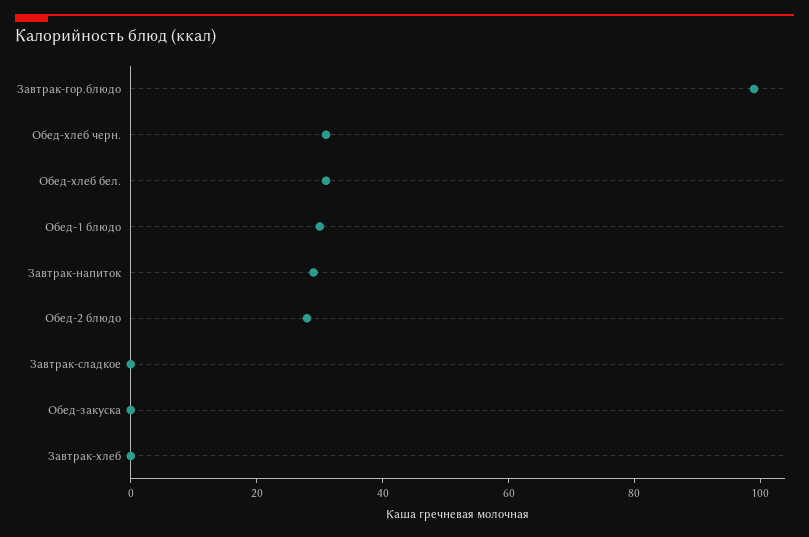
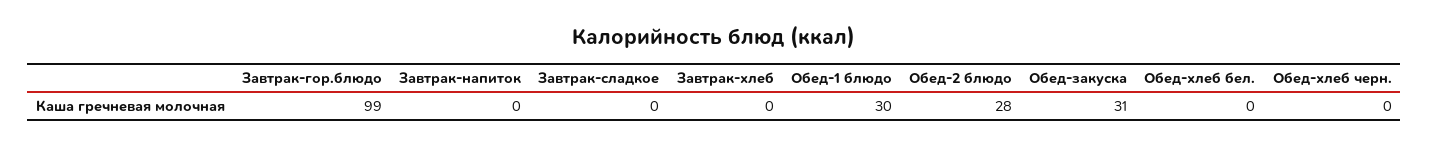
Обед-хлеб черн.: 30 -> 0
Обед-хлеб бел.: 30 -> 0
Завтрак-напиток: 30 -> 0
Обед-закуска: 0 -> 31

